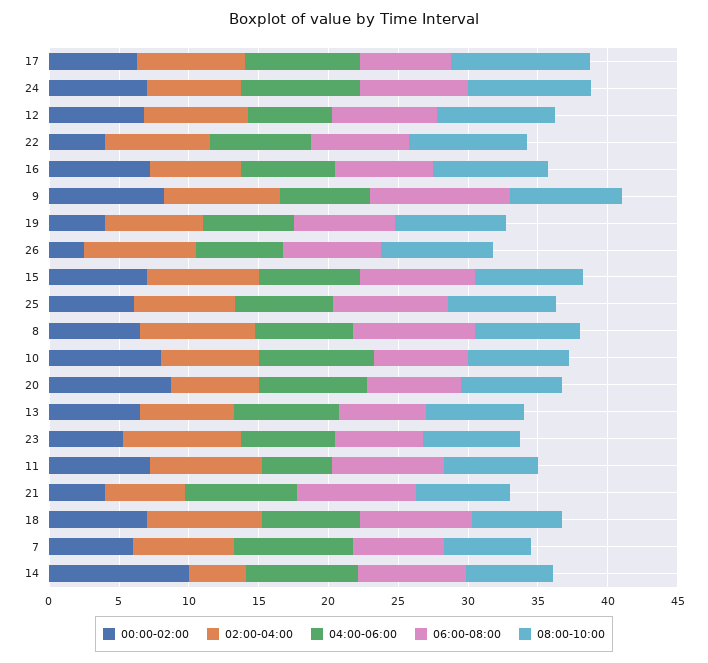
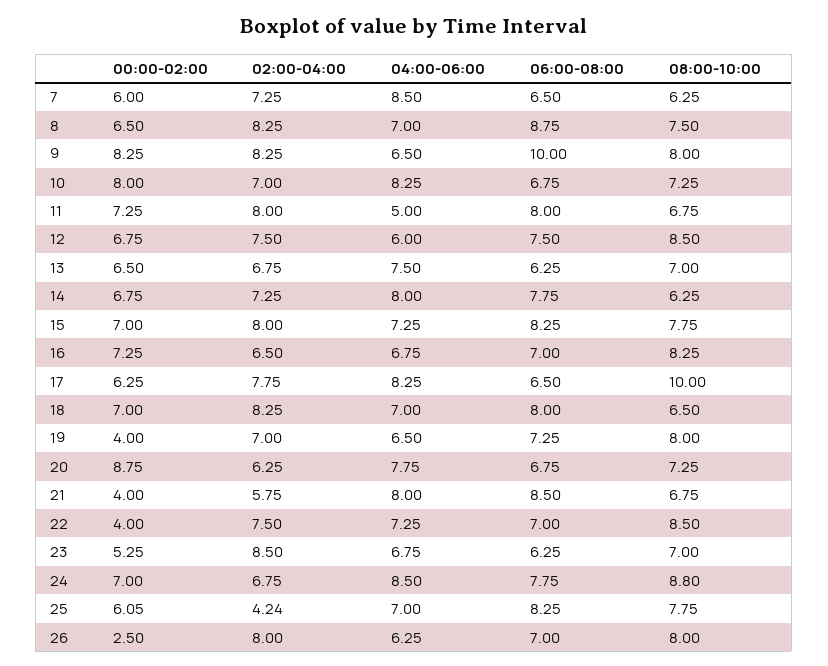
02:00-04:00, 25: 7 -> 4.24
00:00-02:00, 14: 10 -> 6.75
02:00-04:00, 14: 4 -> 7.25

